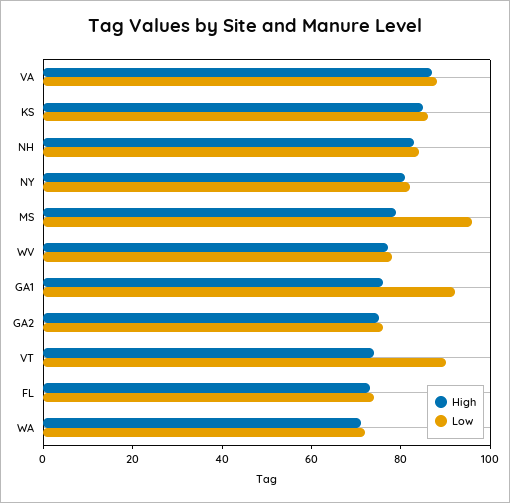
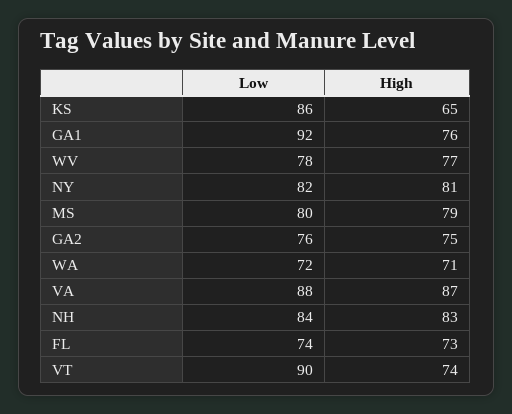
High, KS: 85 -> 65
Low, MS: 95 -> 80

